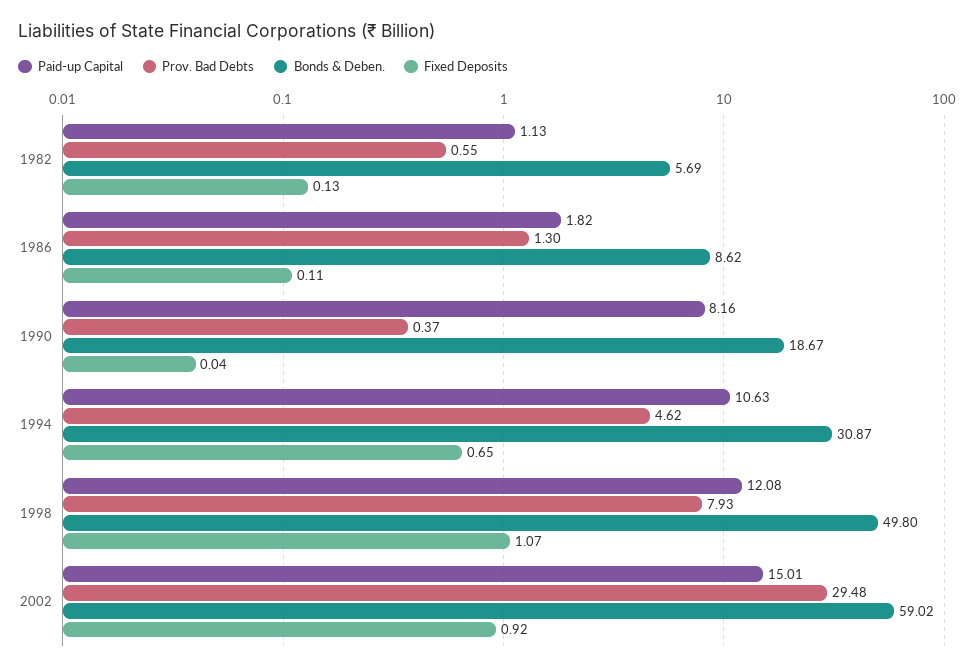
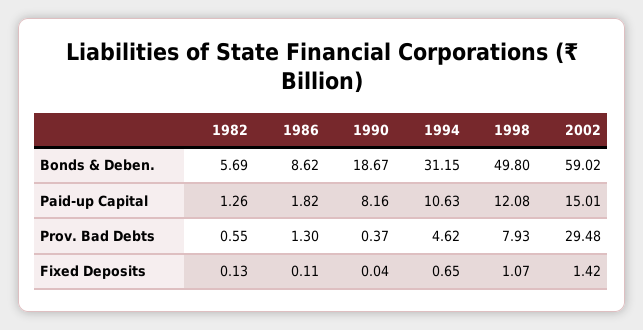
Paid-up Capital, 1982: 1.13 -> 1.26
Bonds & Deben., 1994: 30.87 -> 31.15
Fixed Deposits, 2002: 0.92 -> 1.42

